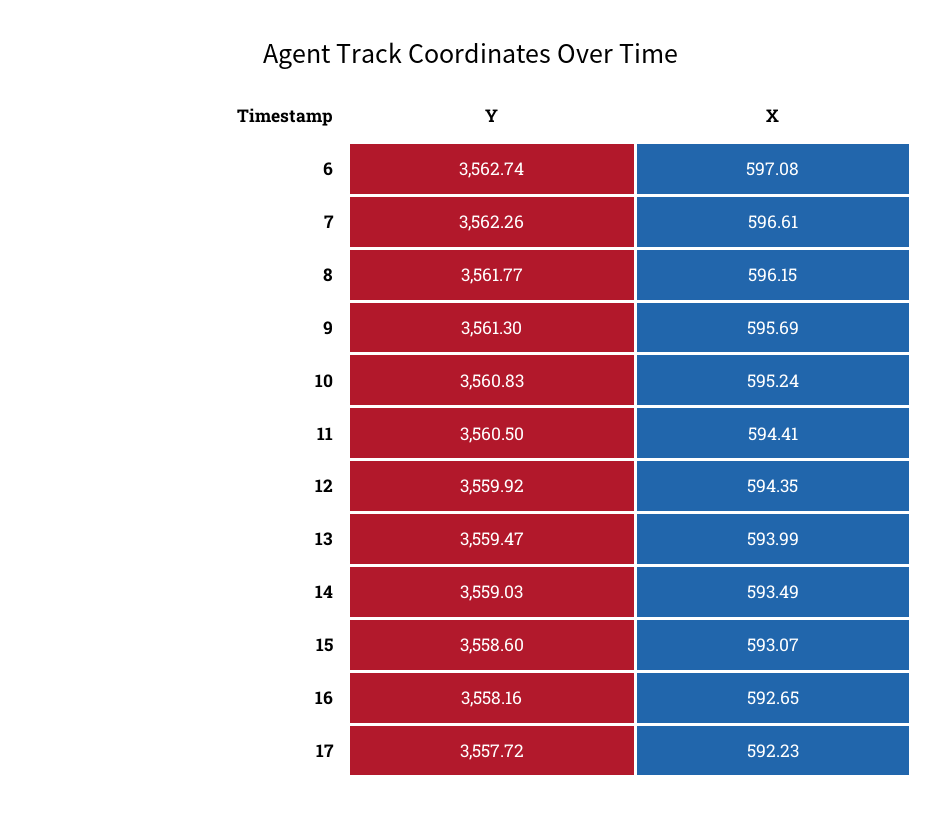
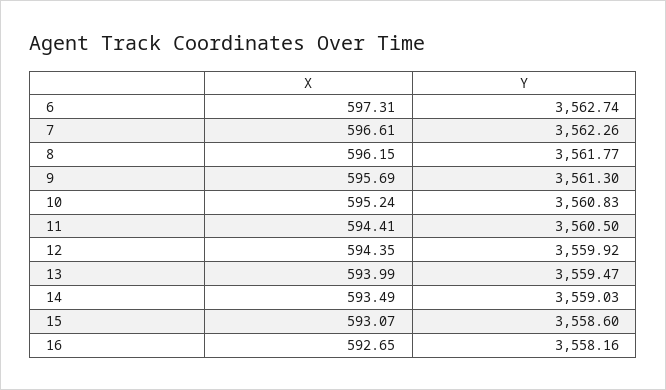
X, 6: 597.08 -> 597.31
Y, 17: 3557.72 -> none
X, 17: 592.23 -> none

